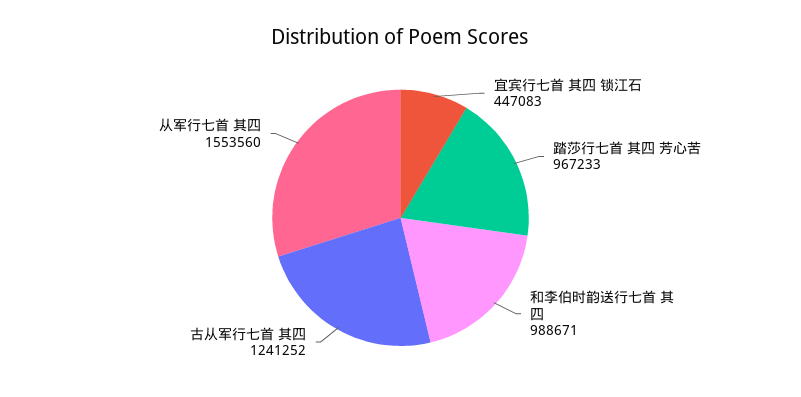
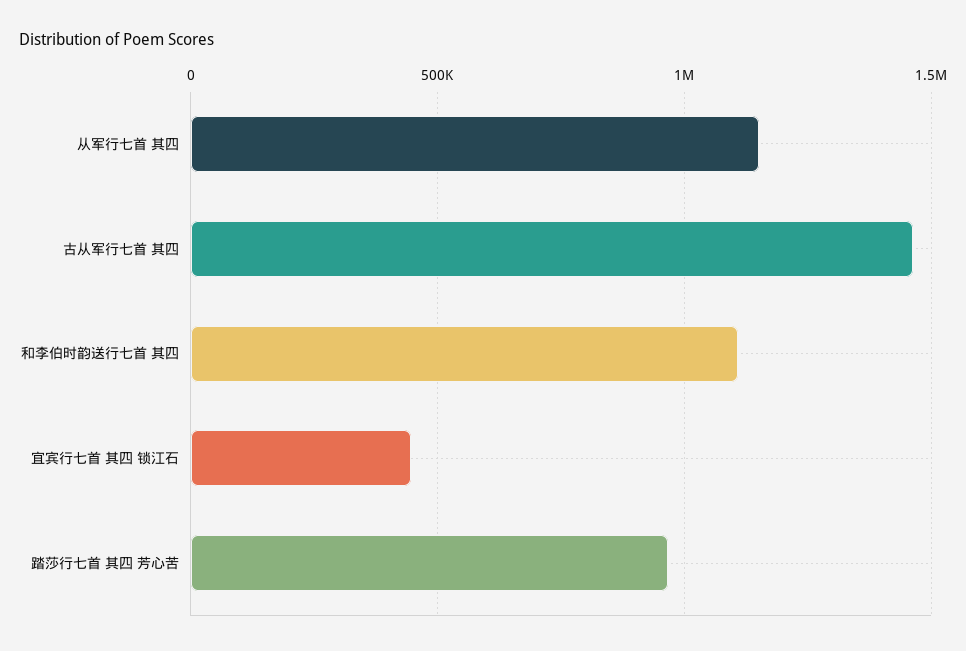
和李伯时韵送行七首 其四: 988671 -> 1100000
古从军行七首 其四: 1241252 -> 1450000
从军行七首 其四: 1553560 -> 1150000

